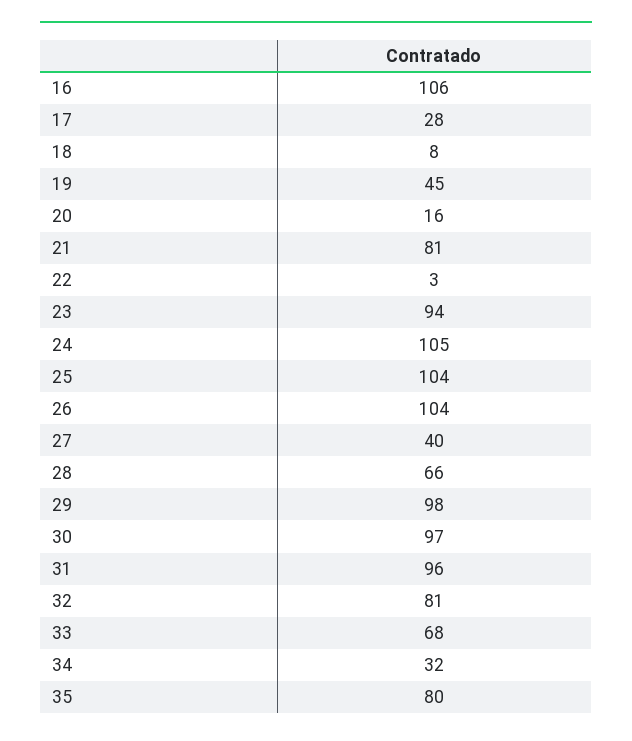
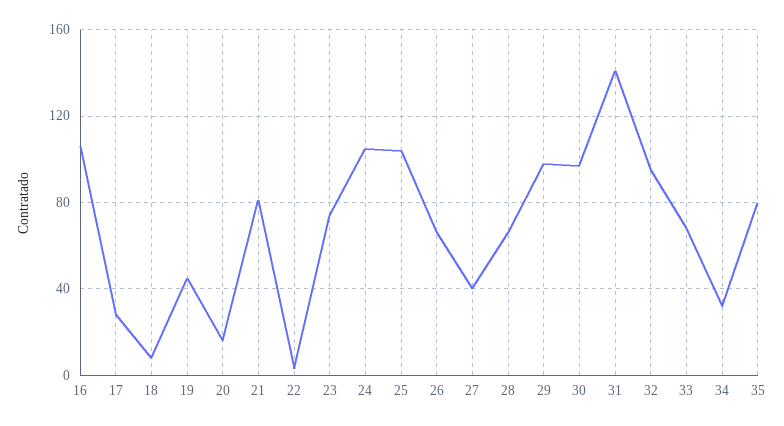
23: 94 -> 75
26: 104 -> 65
31: 96 -> 140
32: 81 -> 95

